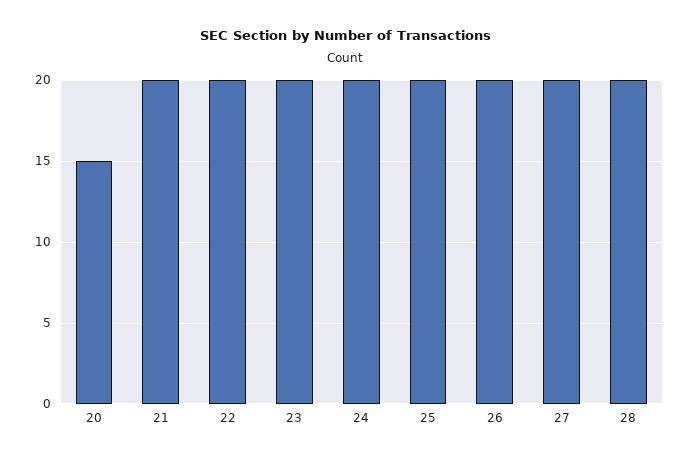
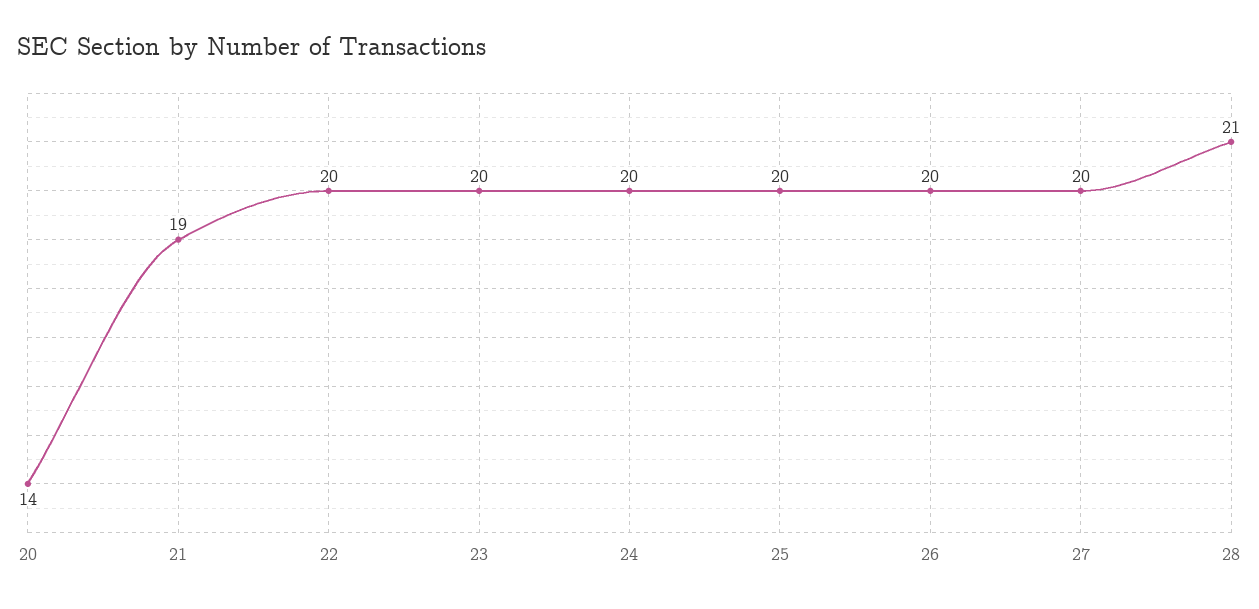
20: 15 -> 14
21: 20 -> 19
28: 20 -> 21

